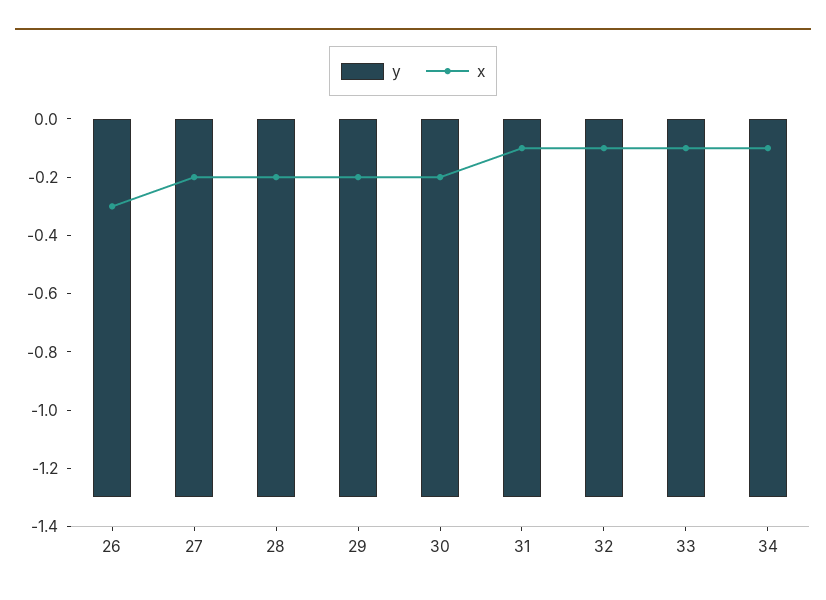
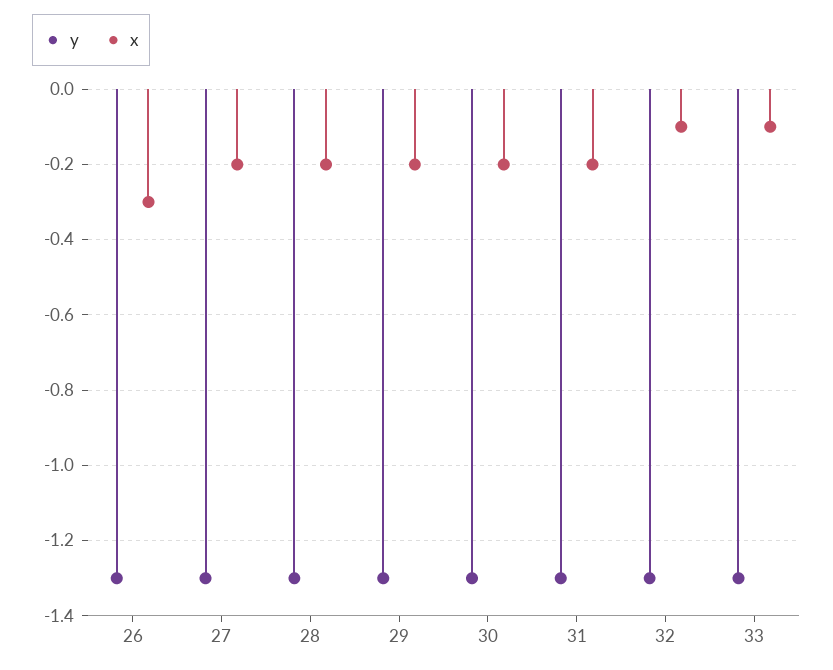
x, 31: -0.1 -> -0.2
y, 34: -1.3 -> none
x, 34: -0.1 -> none

